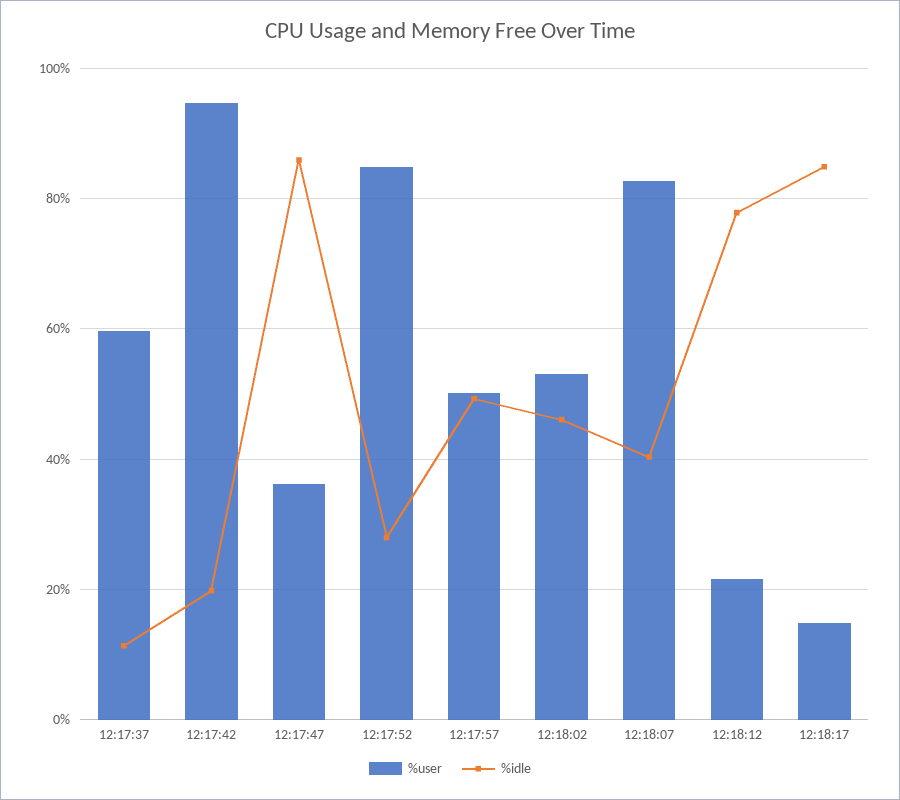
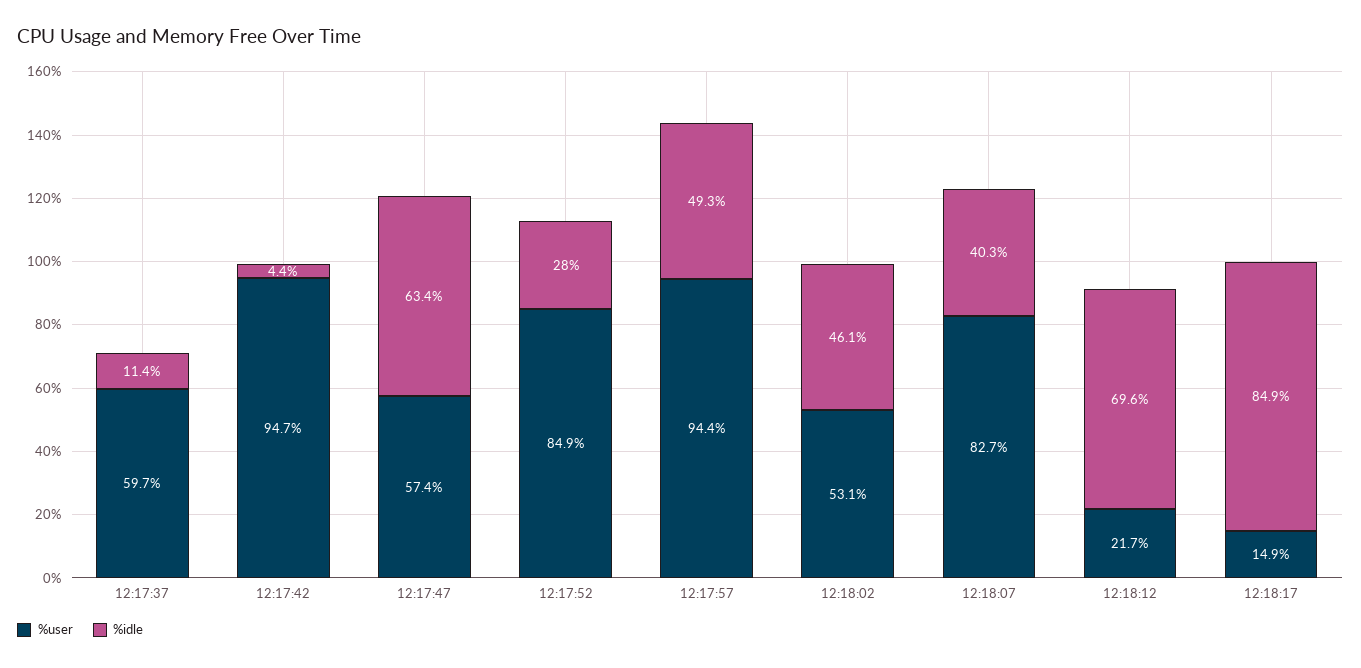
%idle, 12:17:42: 20 -> 4.4
%user, 12:17:47: 36 -> 57.4
%idle, 12:17:47: 86 -> 63.4
%user, 12:17:57: 50 -> 94.4
%idle, 12:18:12: 78 -> 69.6

